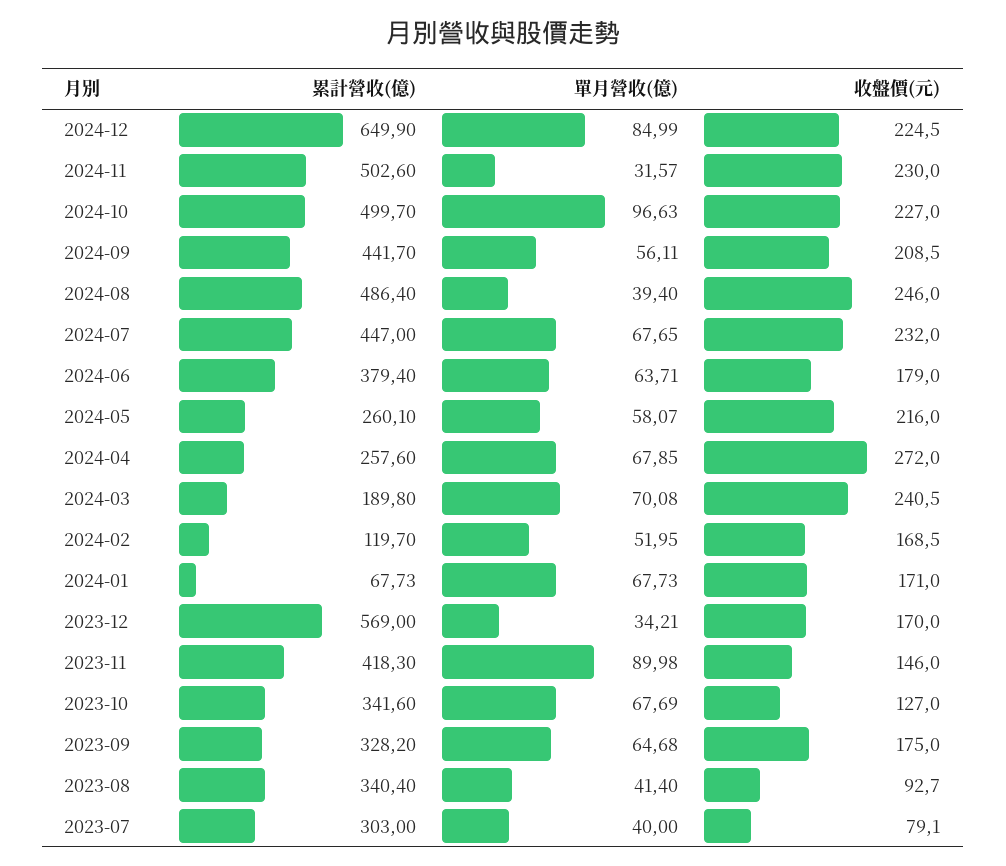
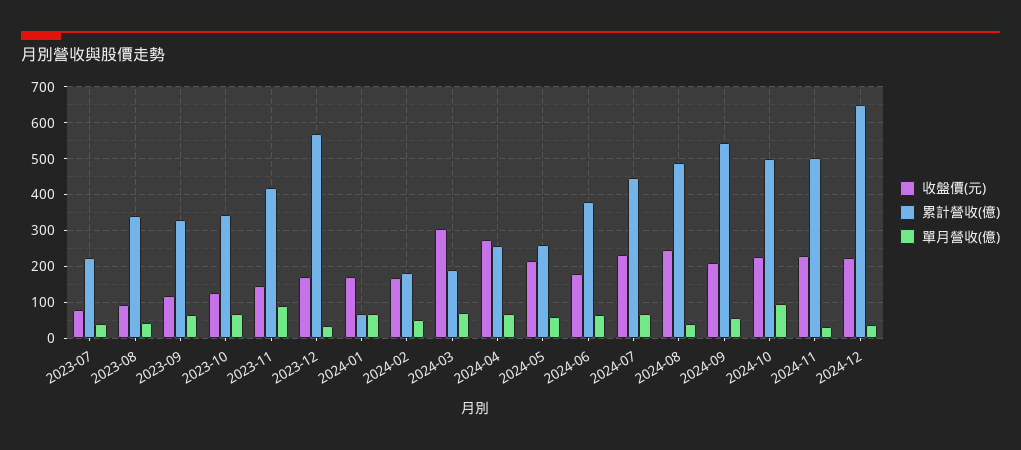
單月營收(億), 2024-12: 84.99 -> 40
累計營收(億), 2024-09: 441.7 -> 540
收盤價(元), 2024-03: 240.5 -> 300
累計營收(億), 2024-02: 119.7 -> 180
收盤價(元), 2023-09: 175 -> 120
累計營收(億), 2023-07: 303 -> 220

